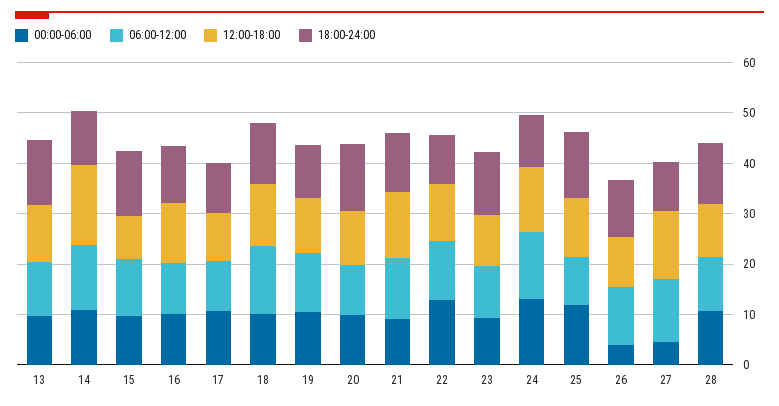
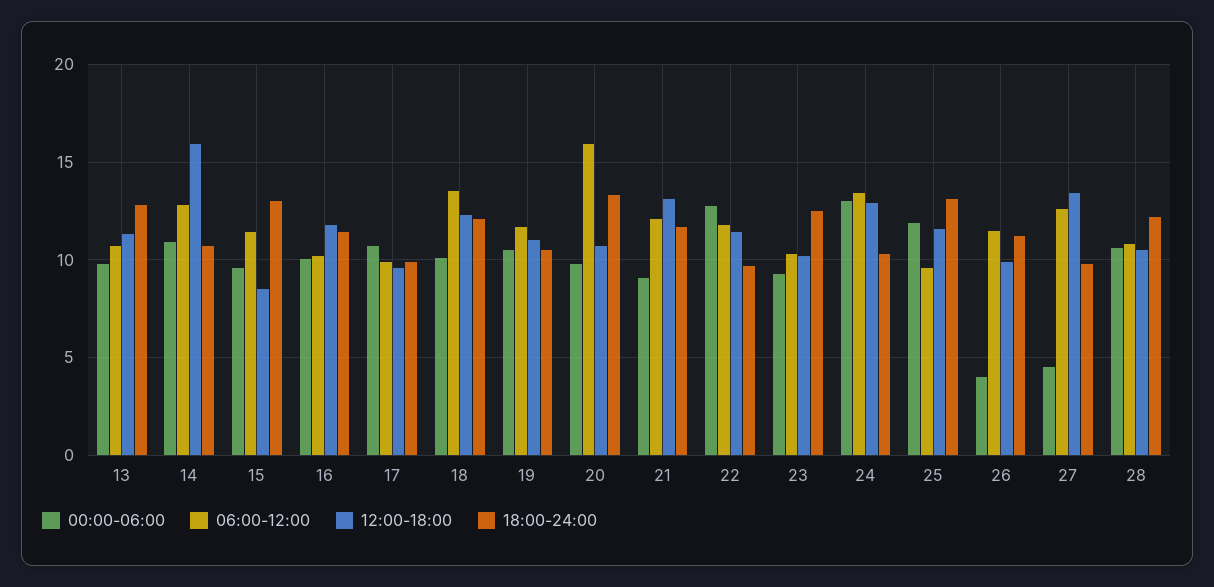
06:00-12:00, 20: 10 -> 16

